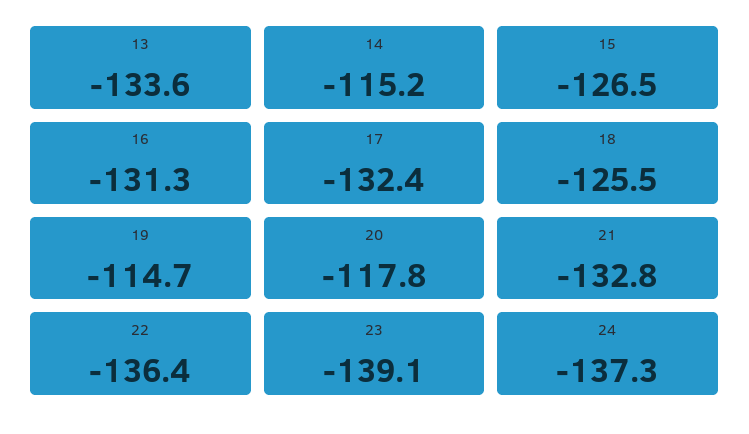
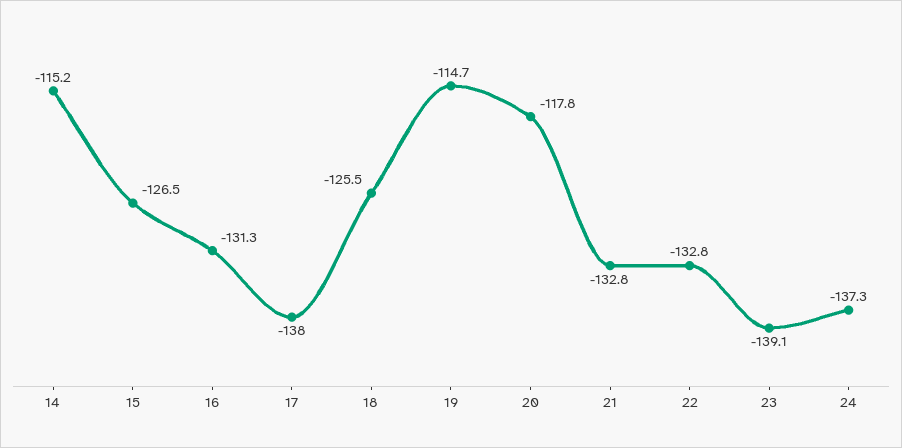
13: -133.6 -> none
17: -132.4 -> -138
22: -136.4 -> -132.8

